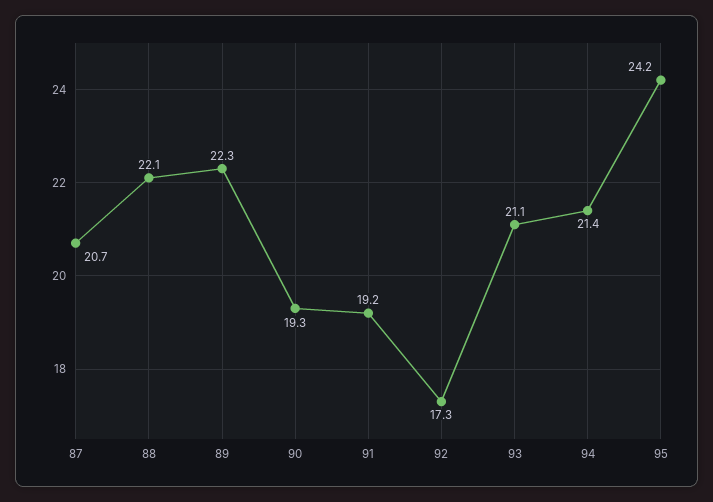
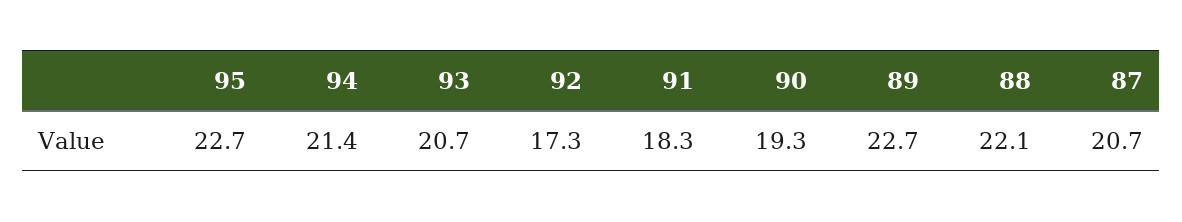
89: 22.3 -> 22.7
91: 19.2 -> 18.3
93: 21.1 -> 20.7
95: 24.2 -> 22.7

